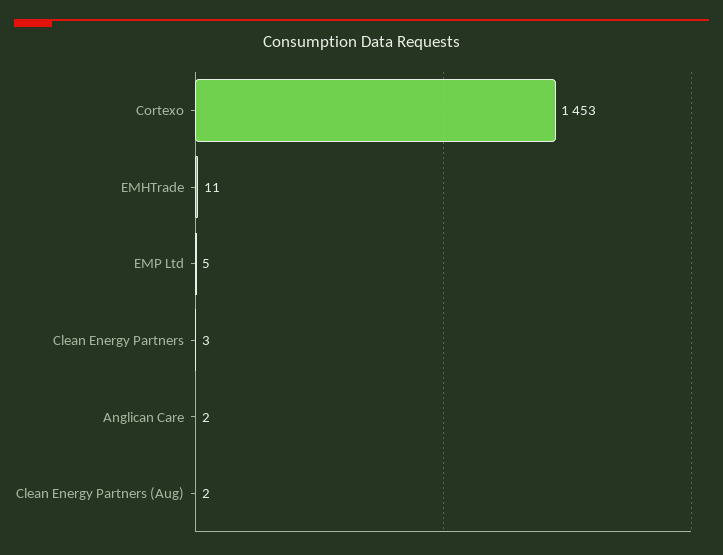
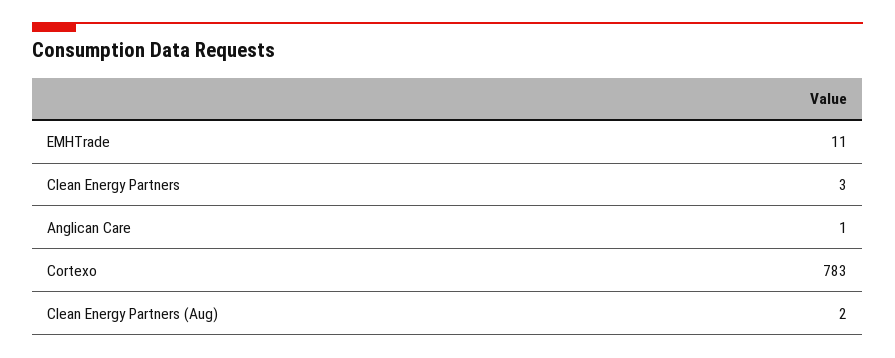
Cortexo: 1453 -> 783
EMP Ltd: 5 -> none
Anglican Care: 2 -> 1

